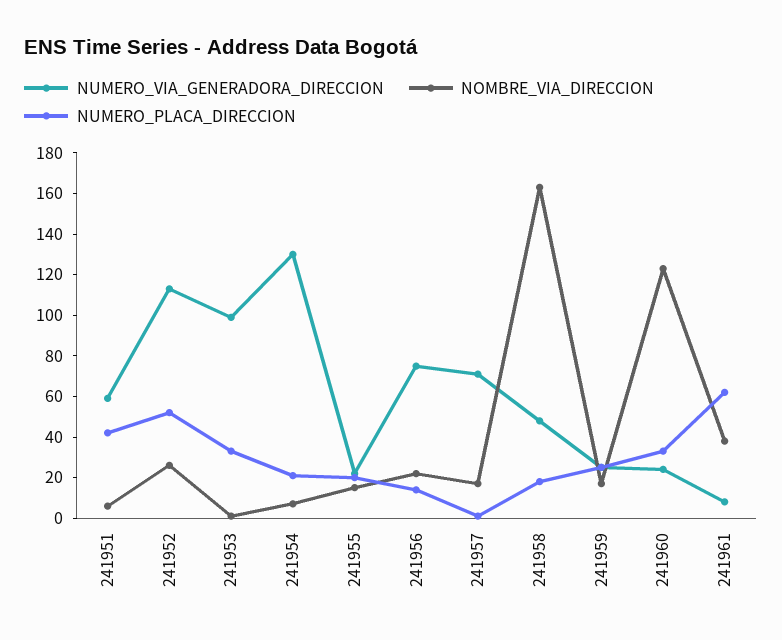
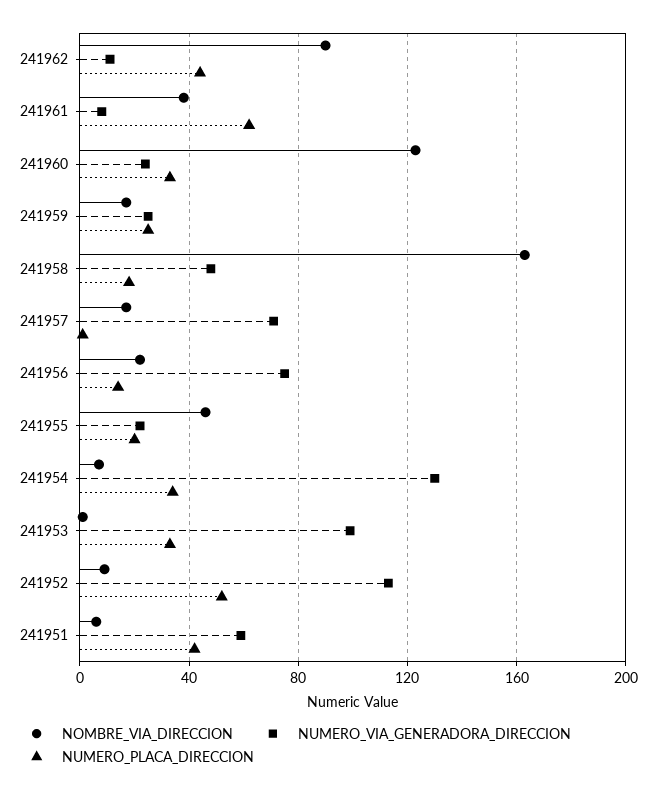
NOMBRE_VIA_DIRECCION, 241952: 25 -> 10
NUMERO_PLACA_DIRECCION, 241954: 20 -> 35
NOMBRE_VIA_DIRECCION, 241955: 15 -> 45
NOMBRE_VIA_DIRECCION, 241962: none -> 90
NUMERO_VIA_GENERADORA_DIRECCION, 241962: none -> 10
NUMERO_PLACA_DIRECCION, 241962: none -> 45

